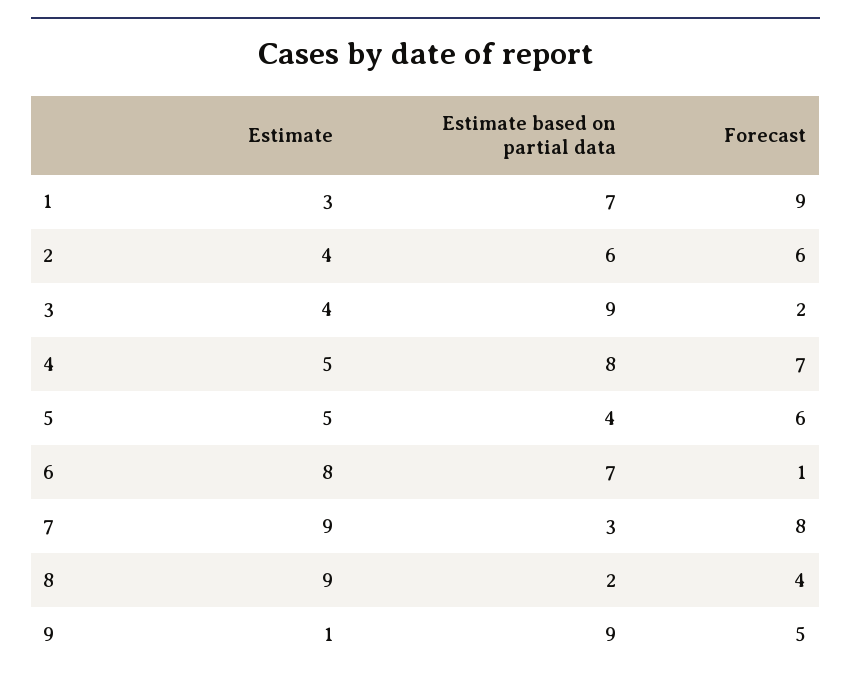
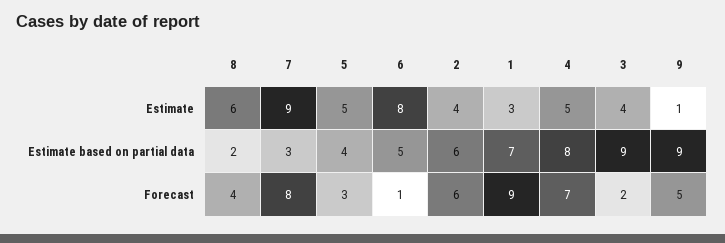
Forecast, 5: 6 -> 3
Estimate based on partial data, 6: 7 -> 5
Estimate, 8: 9 -> 6

